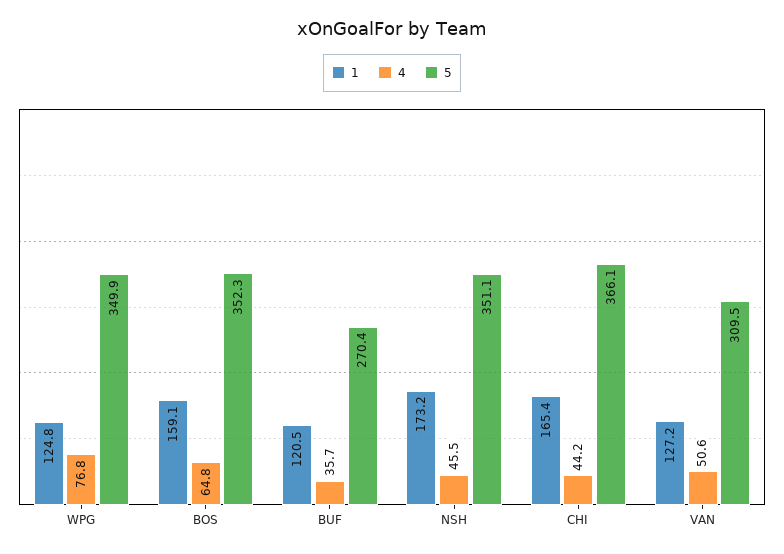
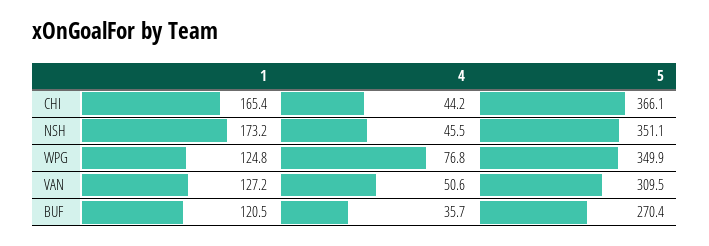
1, BOS: 159.1 -> none
4, BOS: 64.8 -> none
5, BOS: 352.3 -> none

